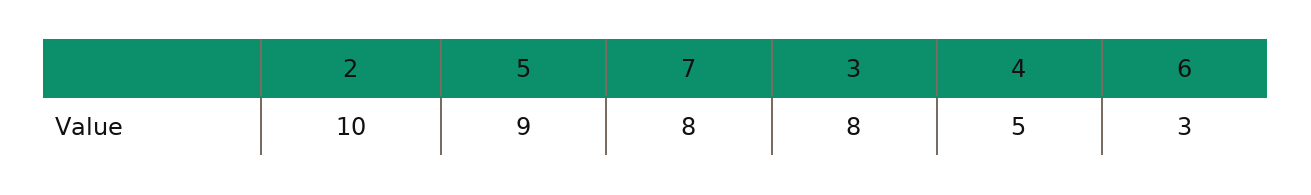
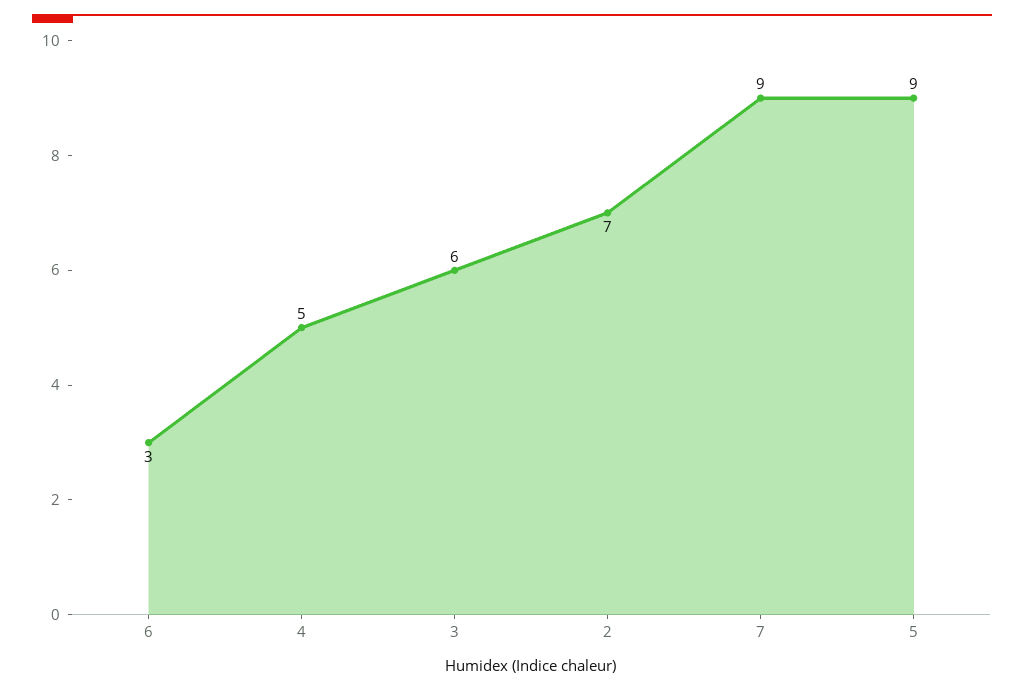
2: 10 -> 7
7: 8 -> 9
3: 8 -> 6

